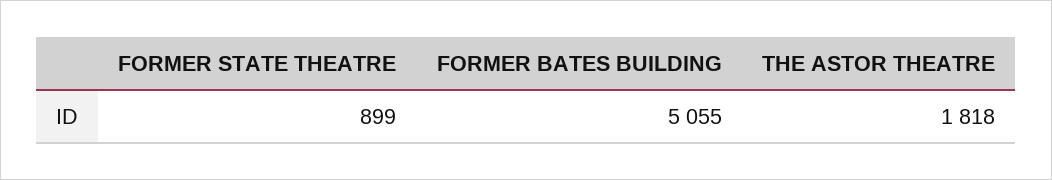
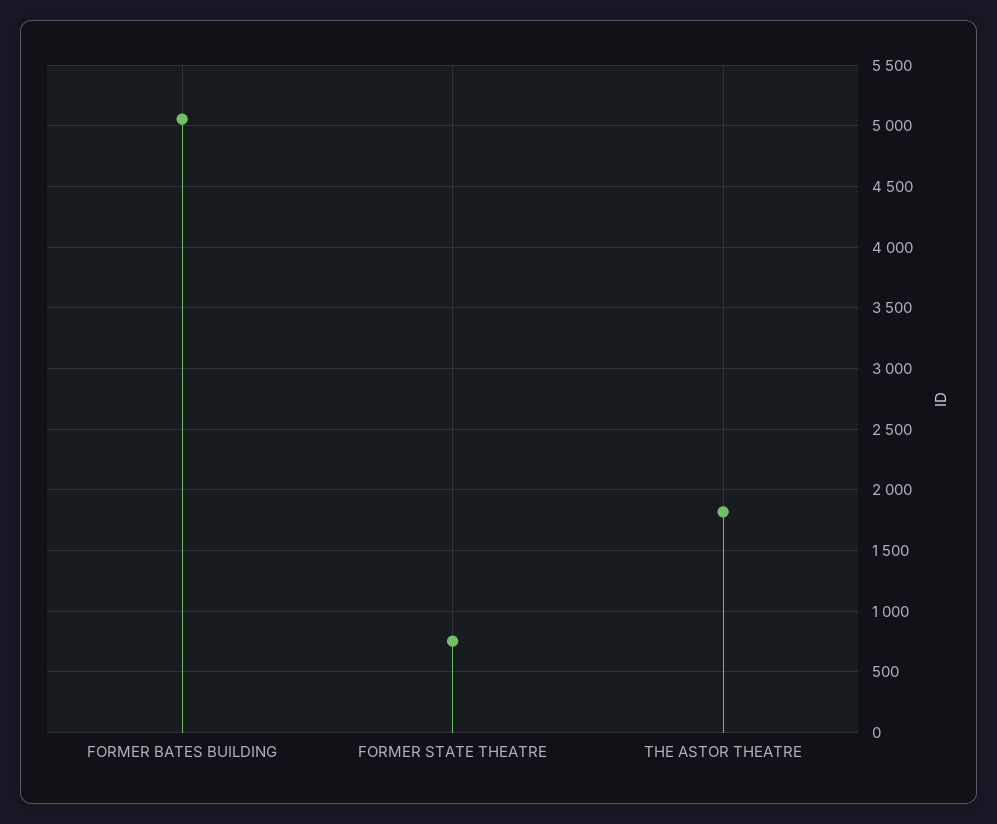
FORMER STATE THEATRE: 899 -> 750

